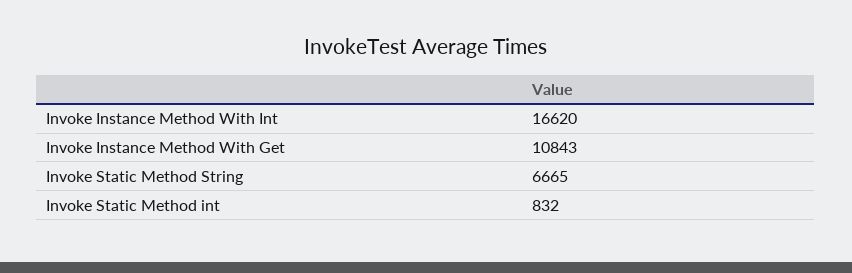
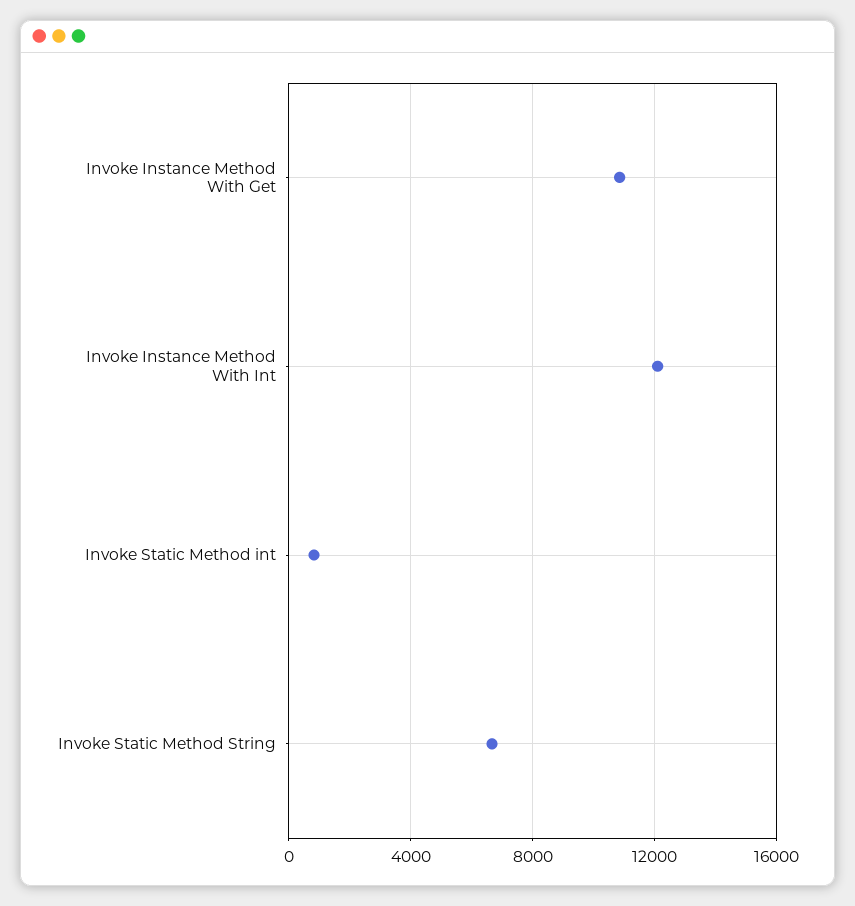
Invoke Instance Method With Int: 16620 -> 12000

